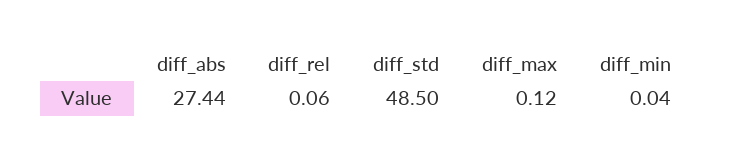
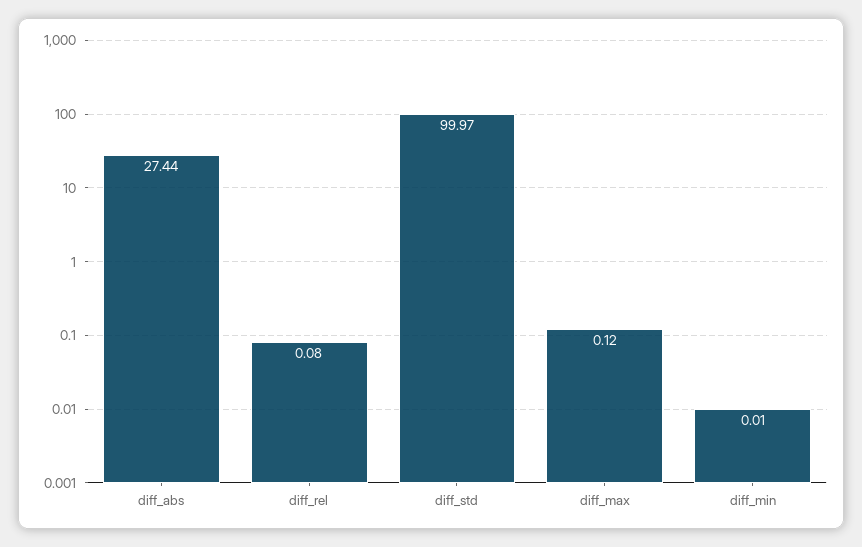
diff_rel: 0.06 -> 0.08
diff_std: 48.5 -> 99.97
diff_min: 0.04 -> 0.01

